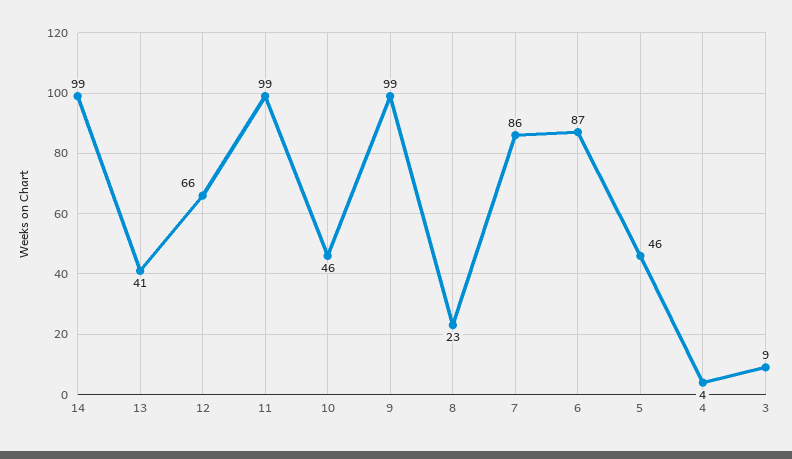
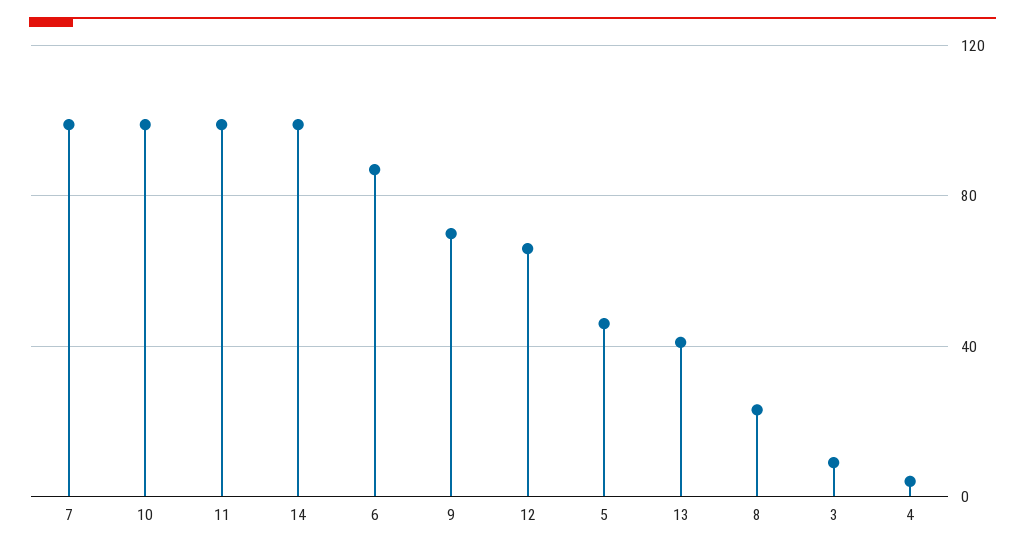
10: 46 -> 100
9: 99 -> 70
7: 86 -> 100

